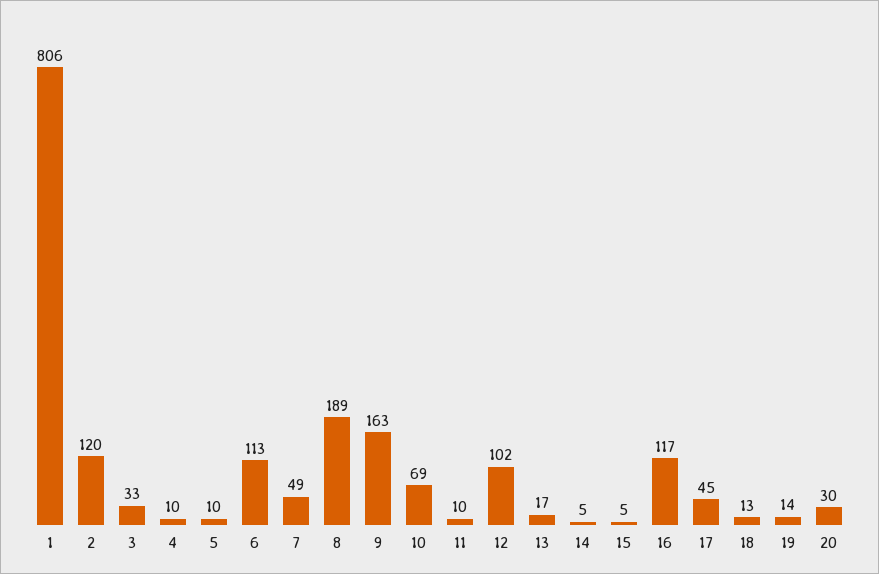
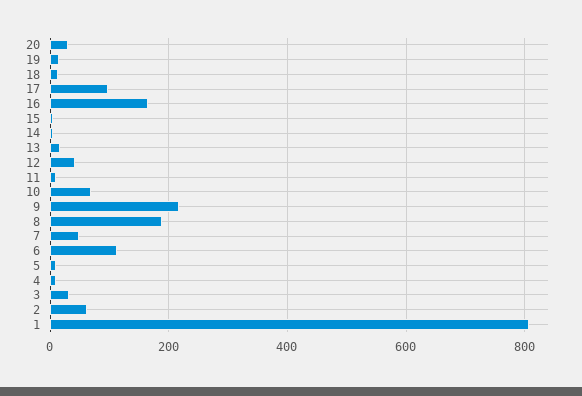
2: 120 -> 60
9: 163 -> 220
12: 102 -> 40
16: 117 -> 160
17: 45 -> 100

